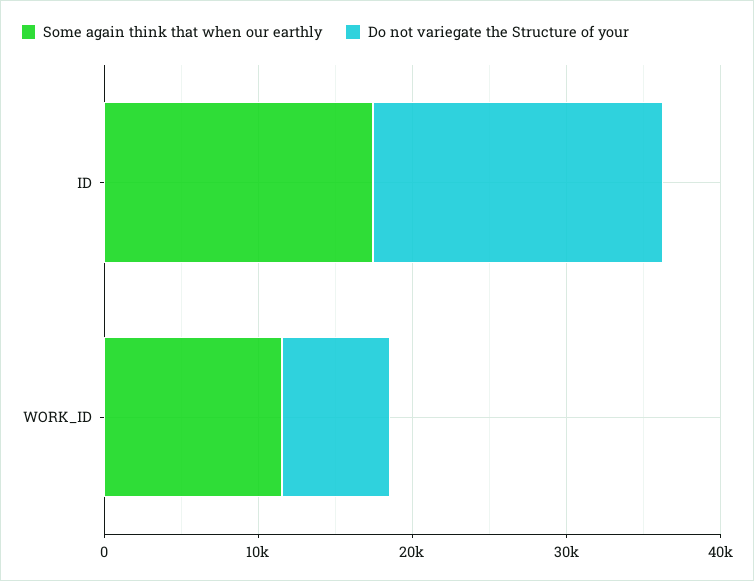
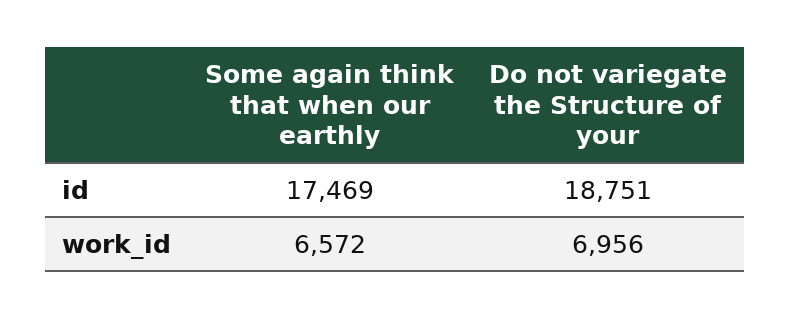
Some again think that when our earthly, WORK_ID: 12000 -> 6572

